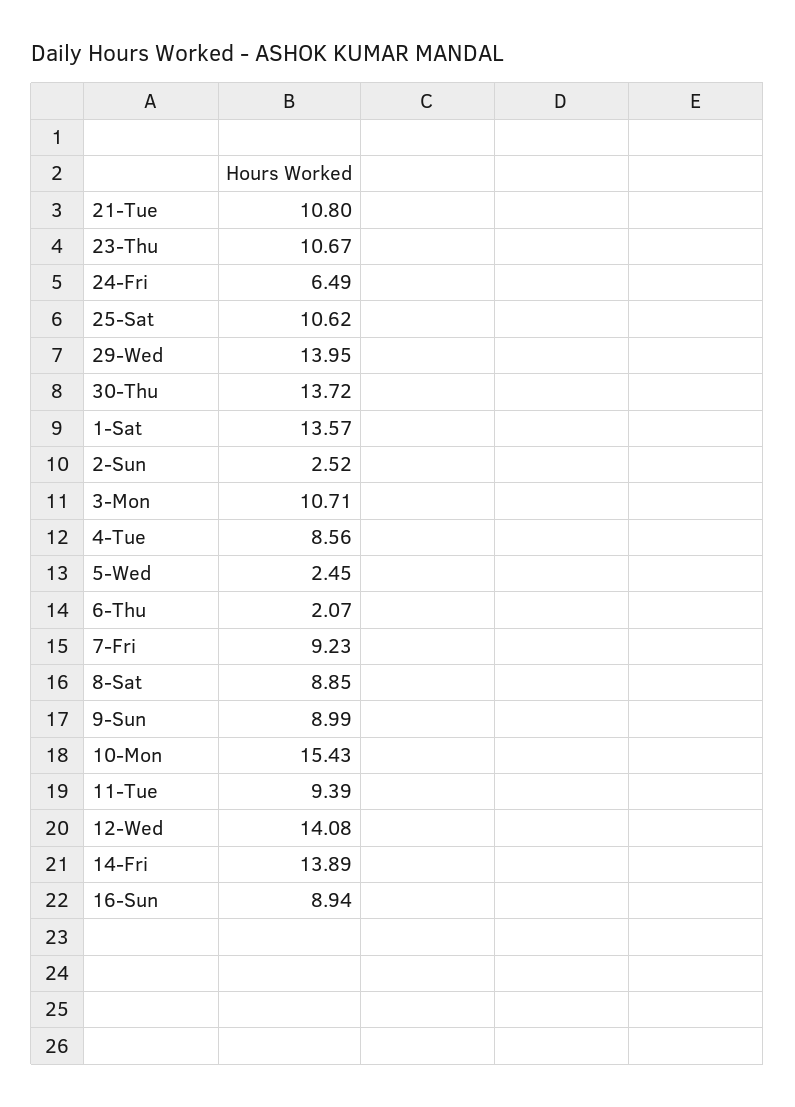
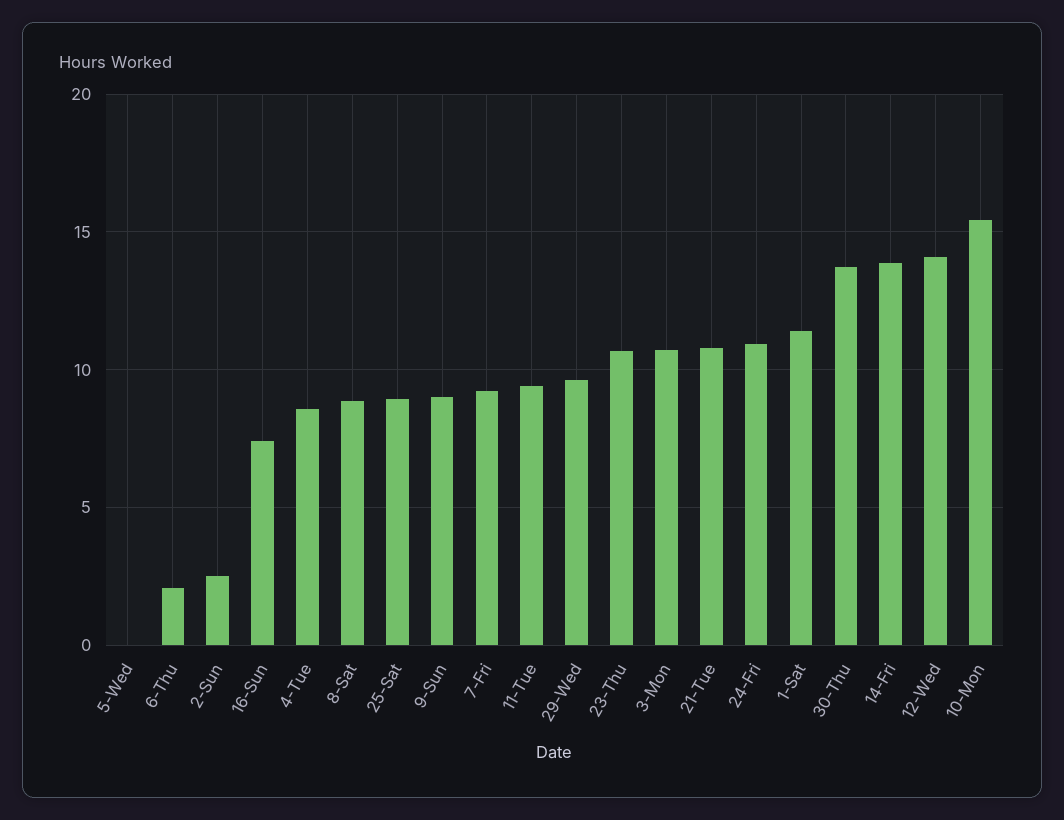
24-Fri: 6.49 -> 11
25-Sat: 10.62 -> 9
29-Wed: 13.95 -> 9.5
1-Sat: 13.57 -> 11.5
5-Wed: 2.45 -> 0
16-Sun: 8.94 -> 7.5

